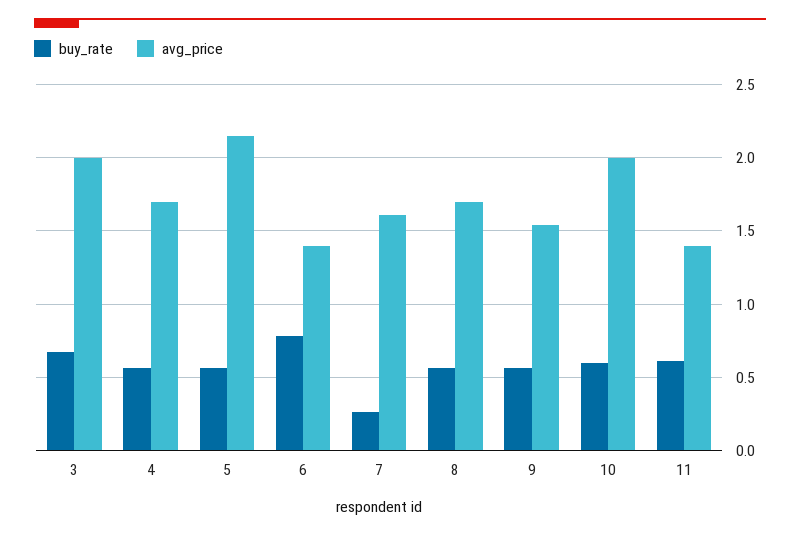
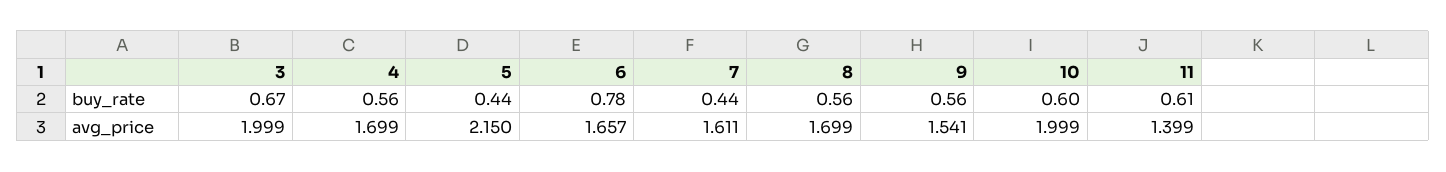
buy_rate, 5: 0.55 -> 0.44
avg_price, 6: 1.4 -> 1.657
buy_rate, 7: 0.25 -> 0.44

